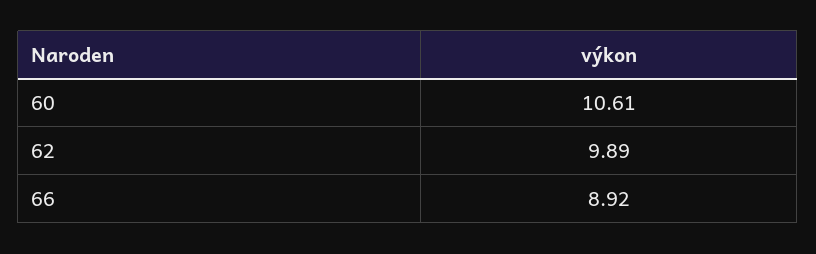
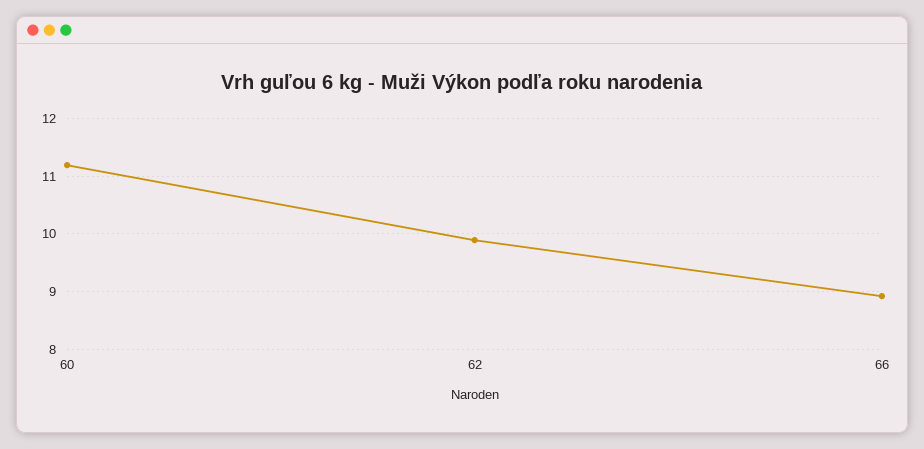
60: 10.61 -> 11.2

